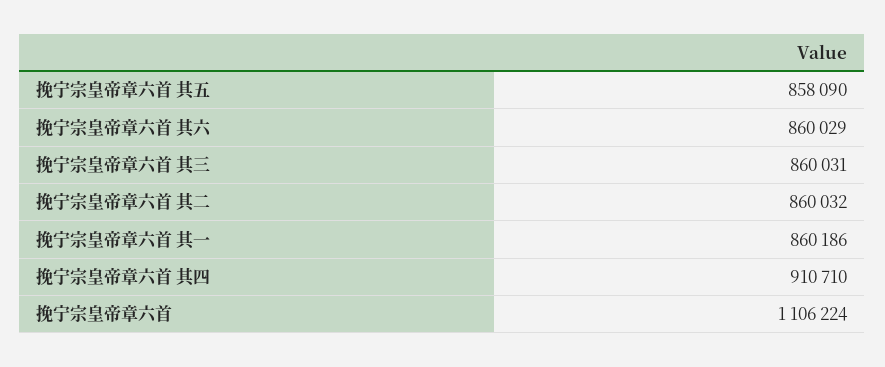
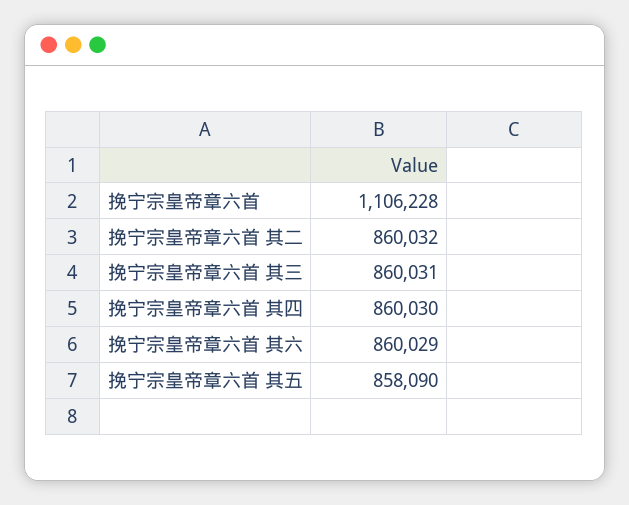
挽宁宗皇帝章六首 其一: 860186 -> none
挽宁宗皇帝章六首 其四: 910710 -> 860030
挽宁宗皇帝章六首: 1106224 -> 1106228

